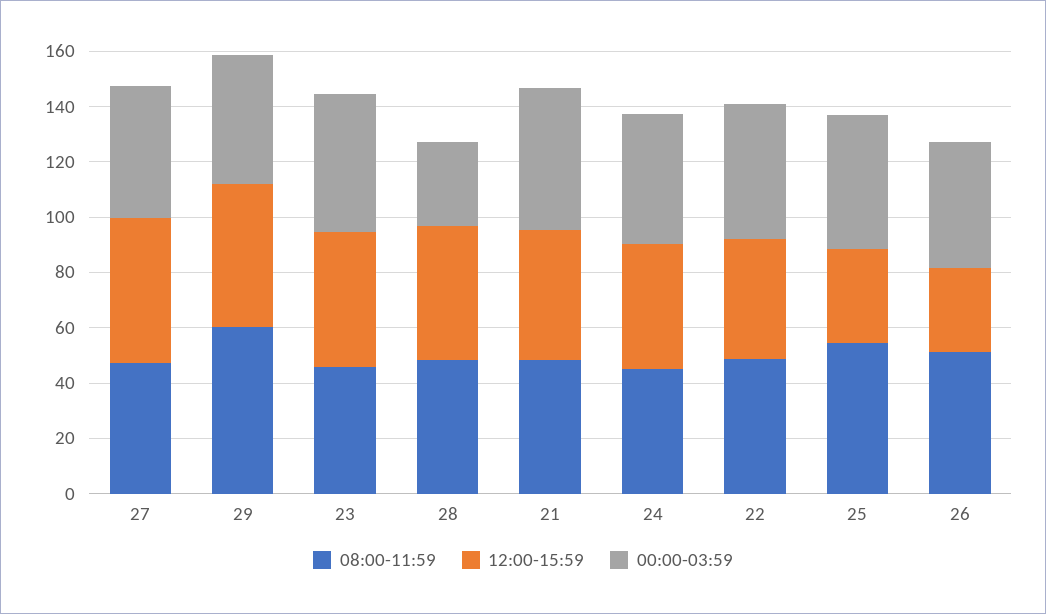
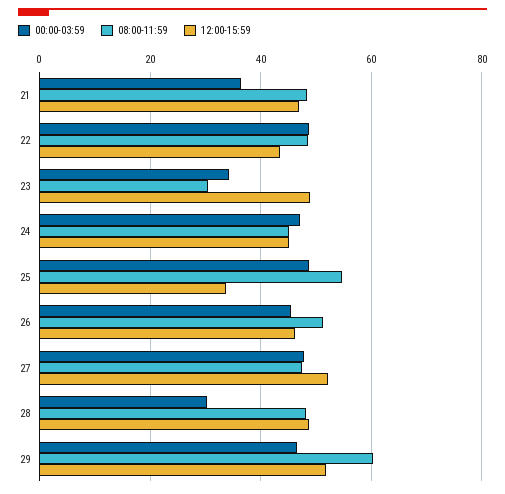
08:00-11:59, 23: 45 -> 30
00:00-03:59, 23: 50 -> 34
00:00-03:59, 21: 50 -> 36
12:00-15:59, 26: 30 -> 46

